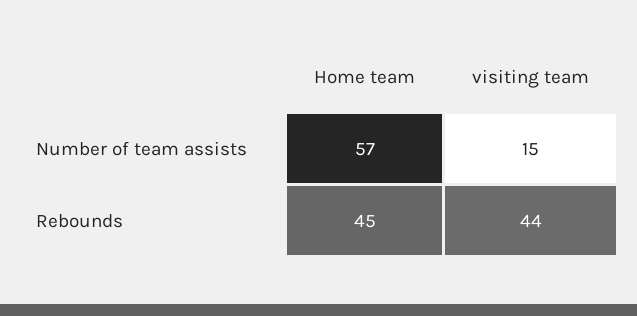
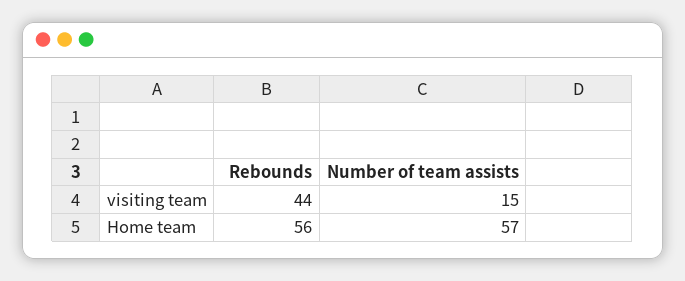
Home team, Rebounds: 45 -> 56

